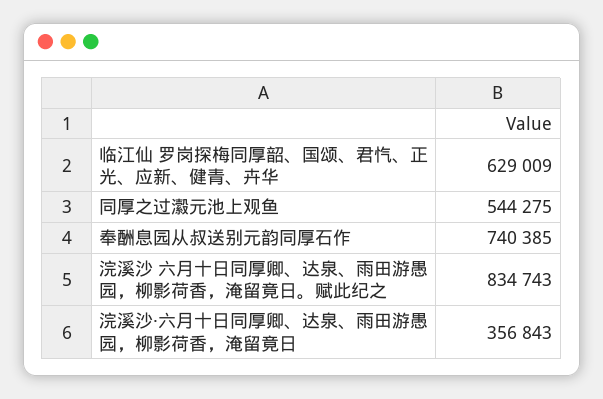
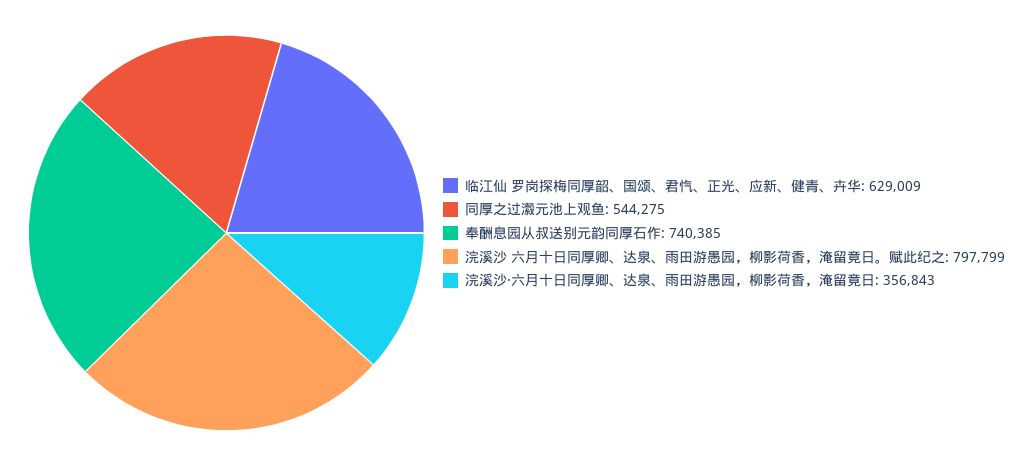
浣溪沙 六月十日同厚卿、达泉、雨田游愚园，柳影荷香，淹留竟日。赋此纪之: 834743 -> 797799

